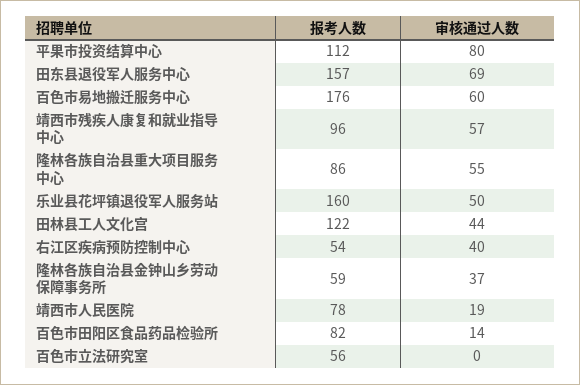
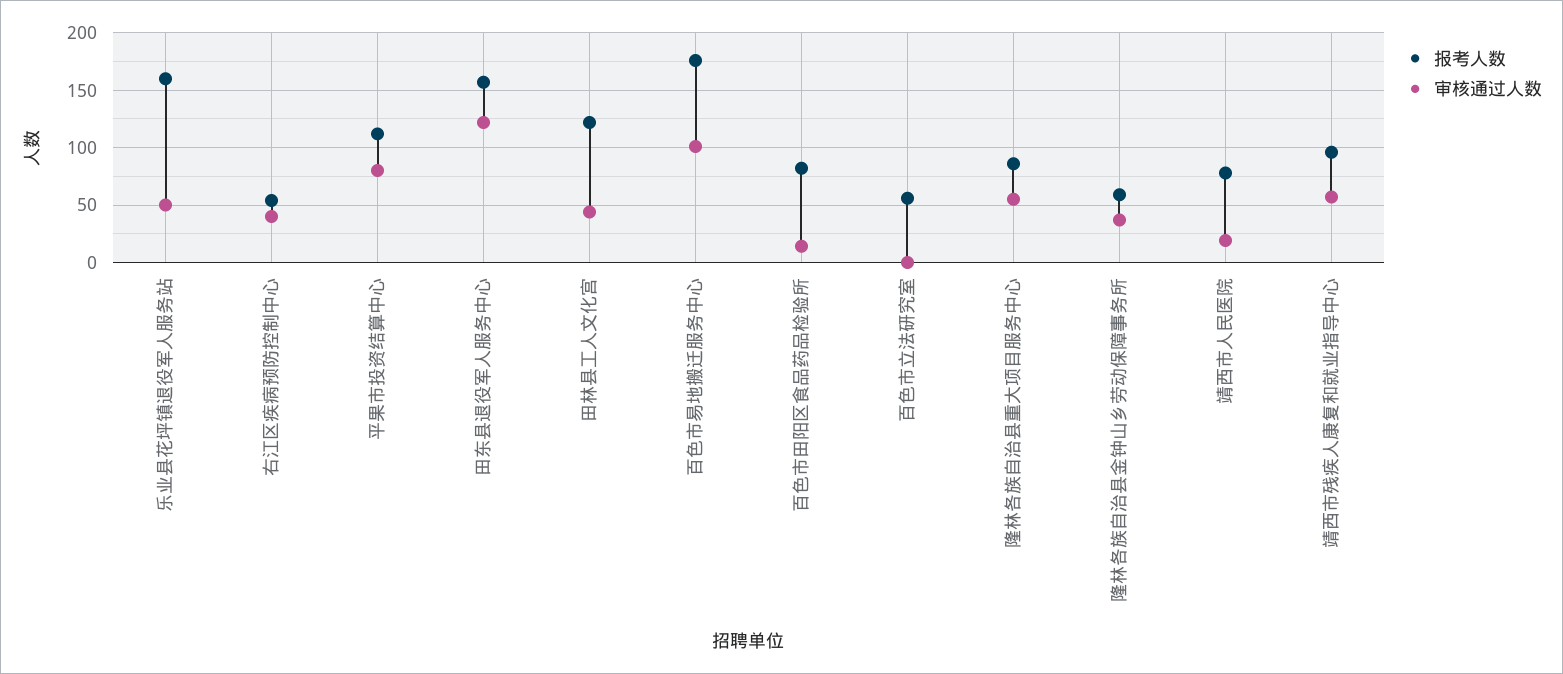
审核通过人数, 田东县退役军人服务中心: 69 -> 120
审核通过人数, 百色市易地搬迁服务中心: 60 -> 100

